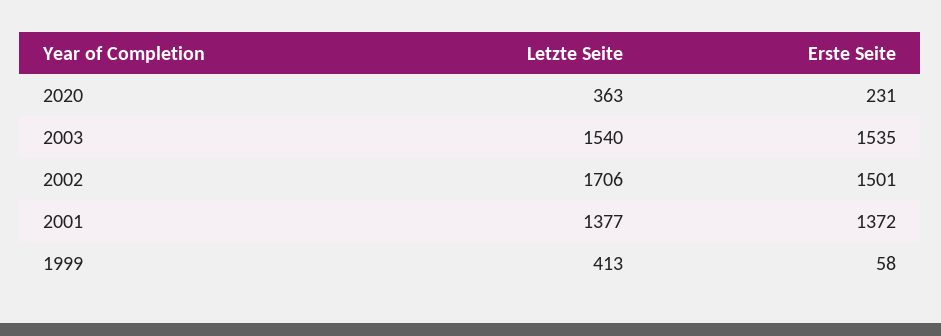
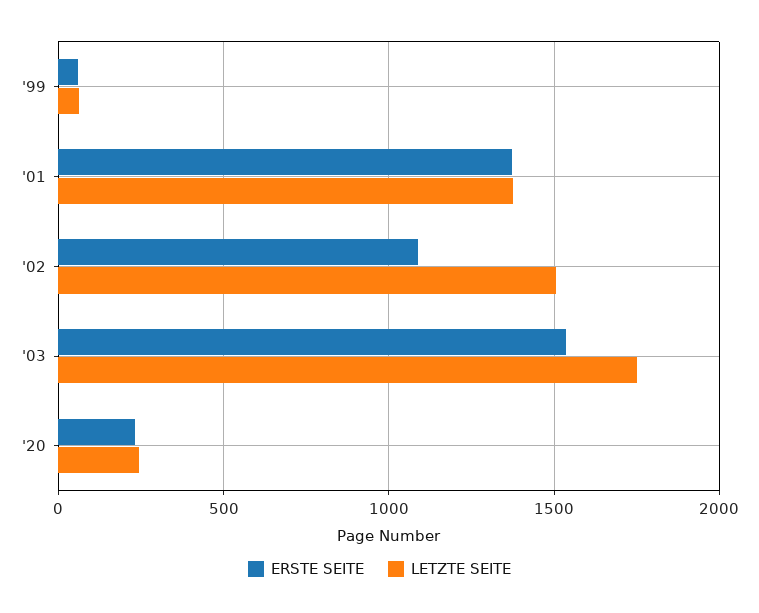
Letzte Seite, 2020: 363 -> 250
Letzte Seite, 2003: 1540 -> 1750
Letzte Seite, 2002: 1706 -> 1500
Erste Seite, 2002: 1501 -> 1100
Letzte Seite, 1999: 413 -> 50

